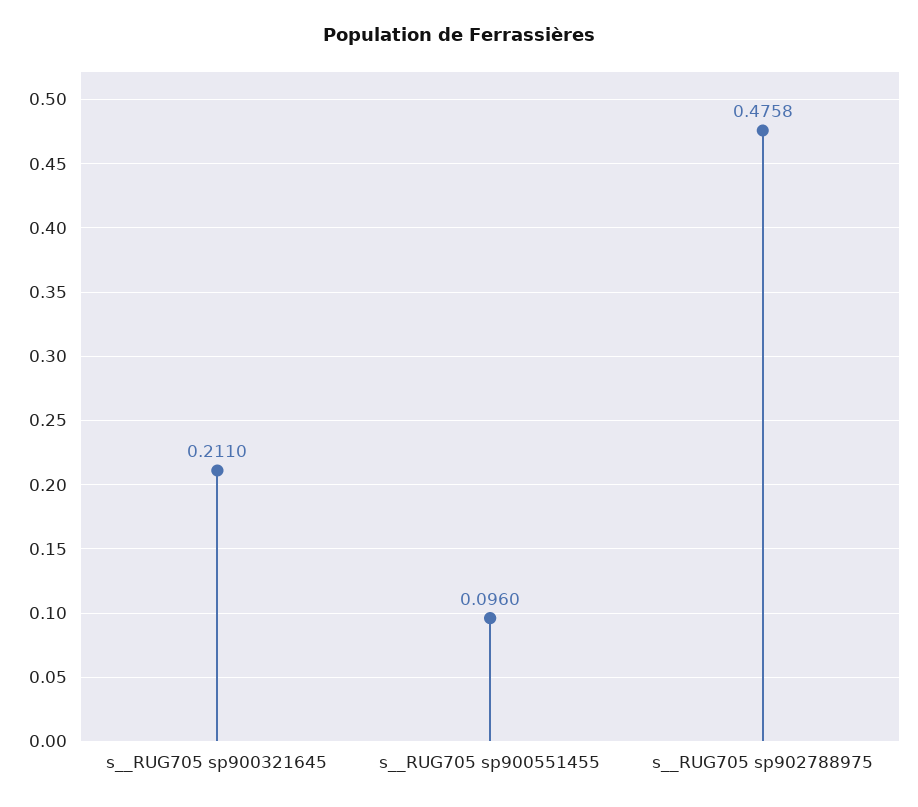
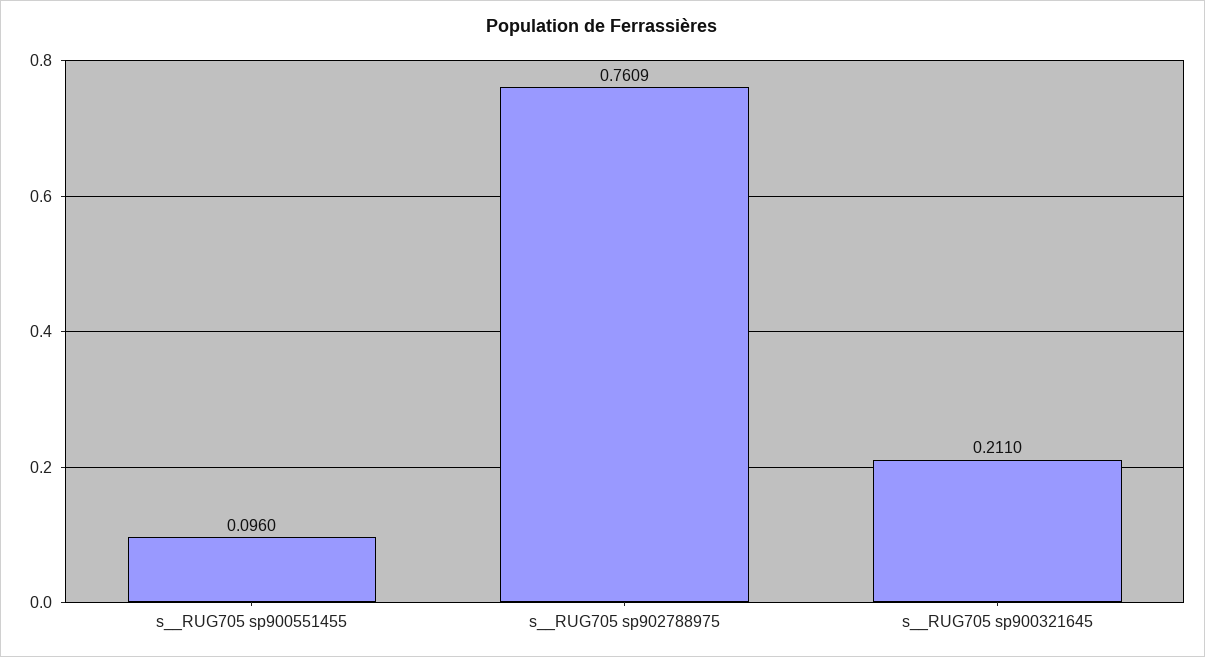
s__RUG705 sp902788975: 0.4758 -> 0.7609

